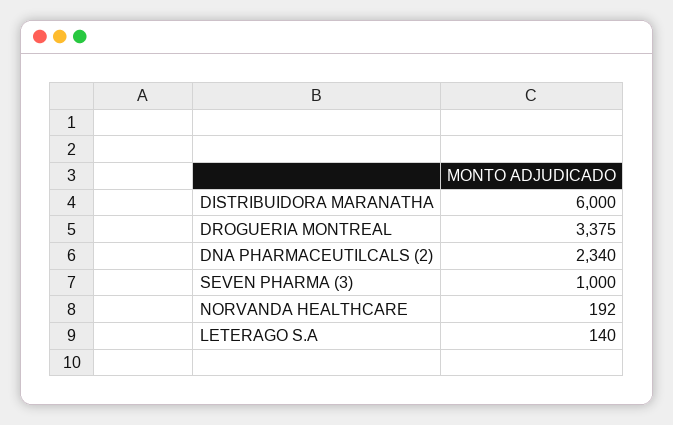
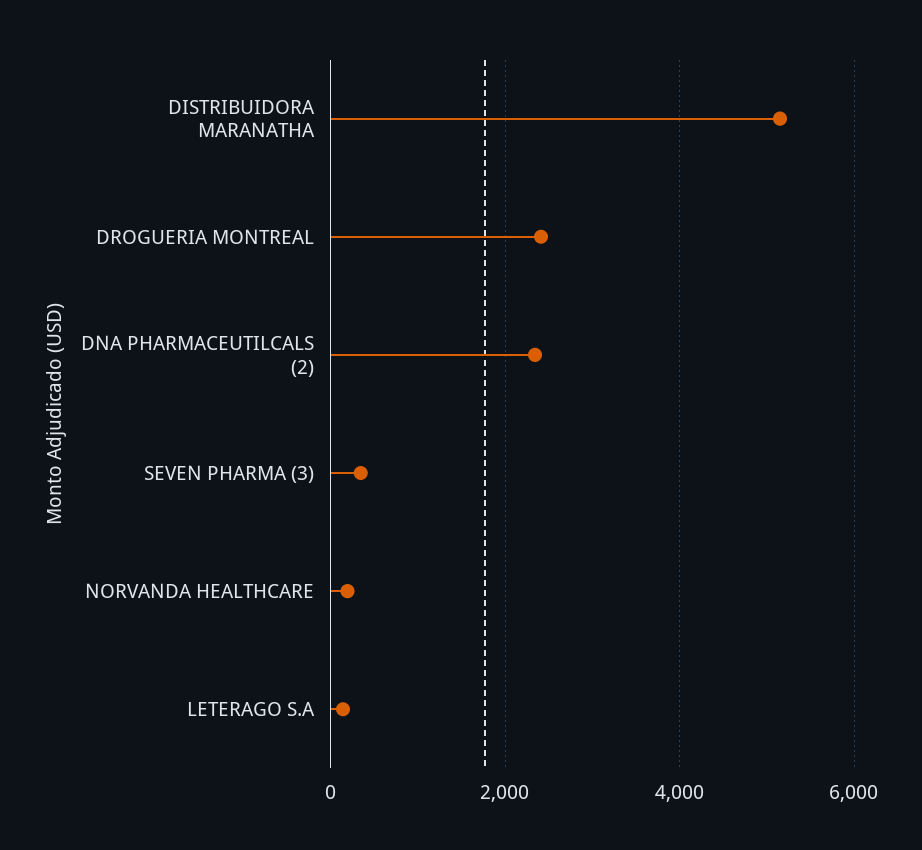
DISTRIBUIDORA MARANATHA: 6000 -> 5200
DROGUERIA MONTREAL: 3375 -> 2400
SEVEN PHARMA (3): 1000 -> 400

